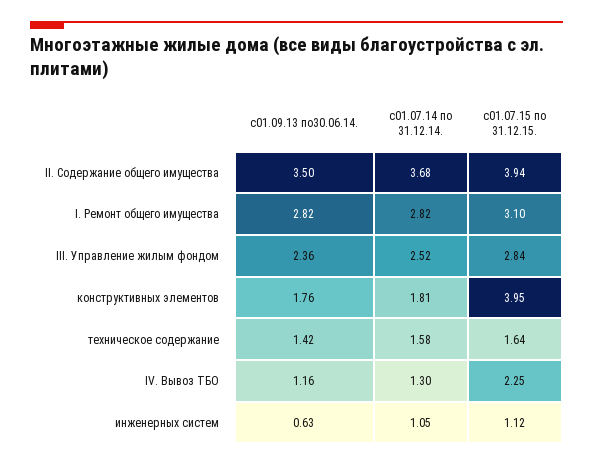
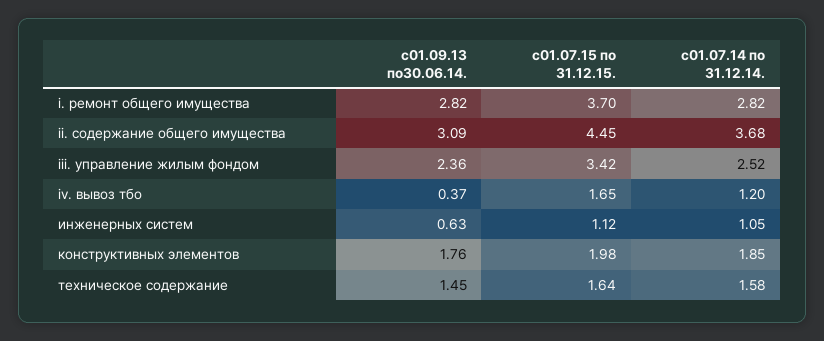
с01.09.13 по30.06.14., II. Содержание общего имущества: 3.5 -> 3.09
с01.07.15 по 31.12.15., II. Содержание общего имущества: 3.94 -> 4.45
с01.07.15 по 31.12.15., I. Ремонт общего имущества: 3.1 -> 3.7
с01.07.15 по 31.12.15., III. Управление жилым фондом: 2.84 -> 3.42
с01.07.14 по 31.12.14., конструктивных элементов: 1.81 -> 1.85
с01.07.15 по 31.12.15., конструктивных элементов: 3.95 -> 1.98
с01.09.13 по30.06.14., техническое содержание: 1.42 -> 1.45
с01.09.13 по30.06.14., IV. Вывоз ТБО: 1.16 -> 0.37
с01.07.14 по 31.12.14., IV. Вывоз ТБО: 1.3 -> 1.2
с01.07.15 по 31.12.15., IV. Вывоз ТБО: 2.25 -> 1.65

